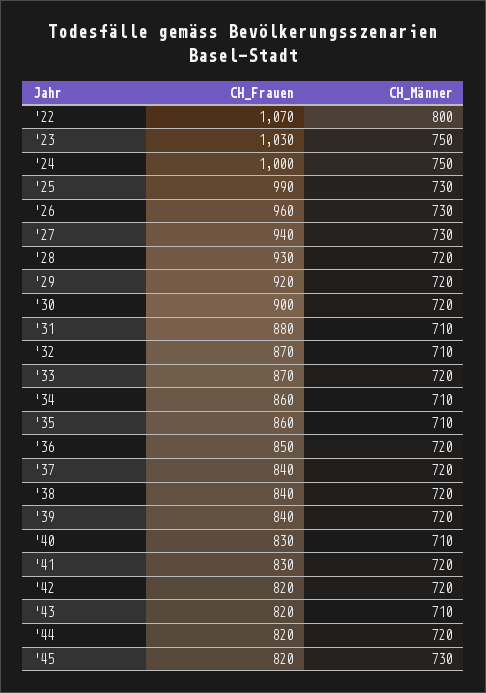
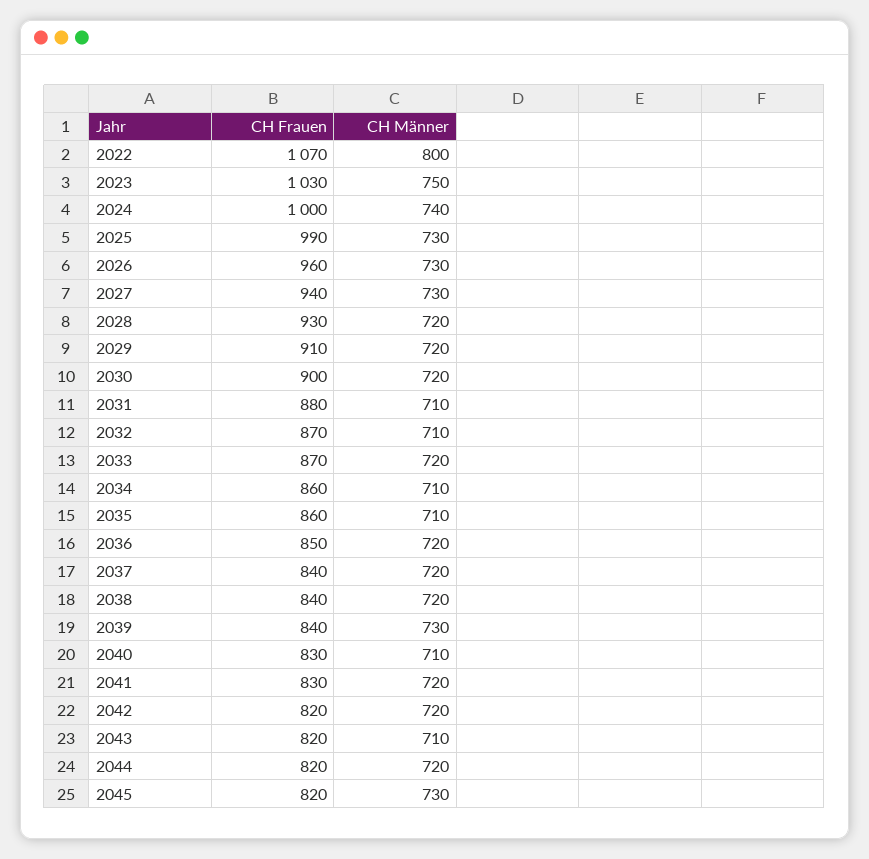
CH_Männer, '24: 750 -> 740
CH_Frauen, '29: 920 -> 910
CH_Männer, '39: 720 -> 730

